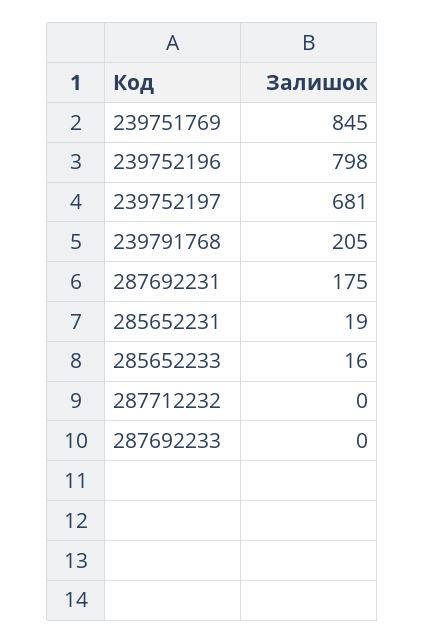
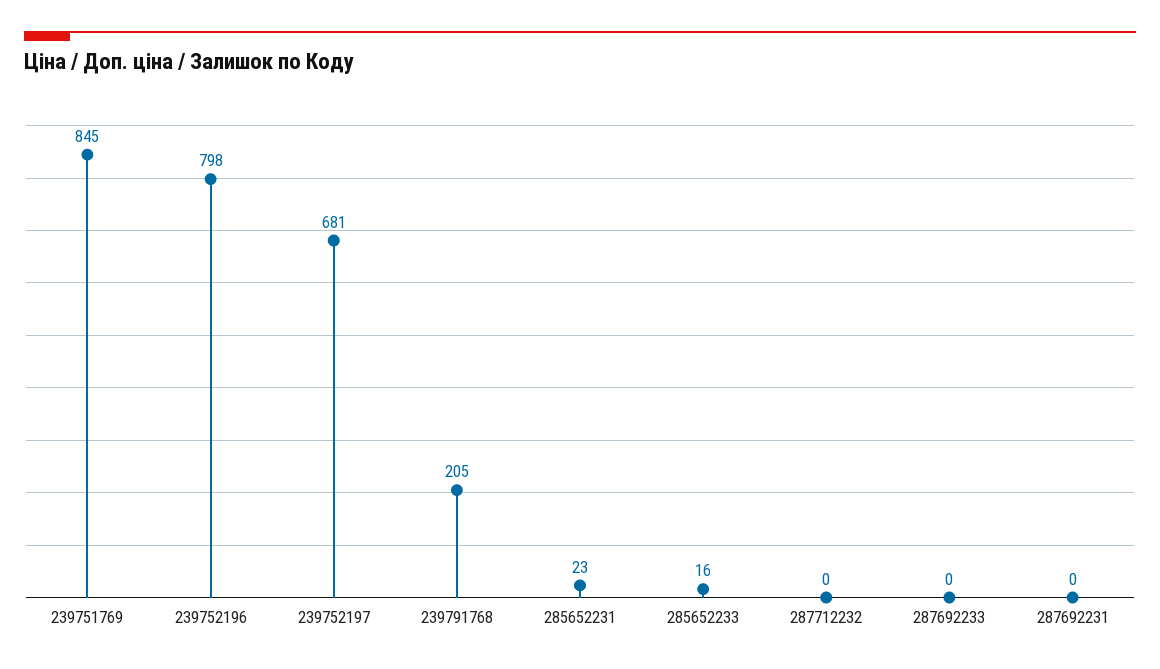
287692231: 175 -> 0
285652231: 19 -> 23

